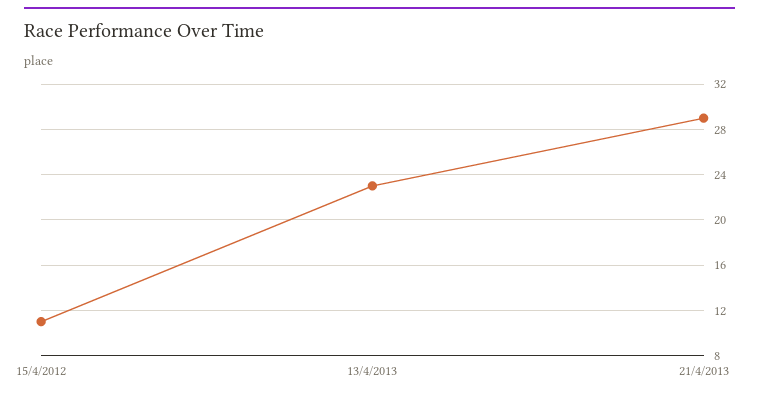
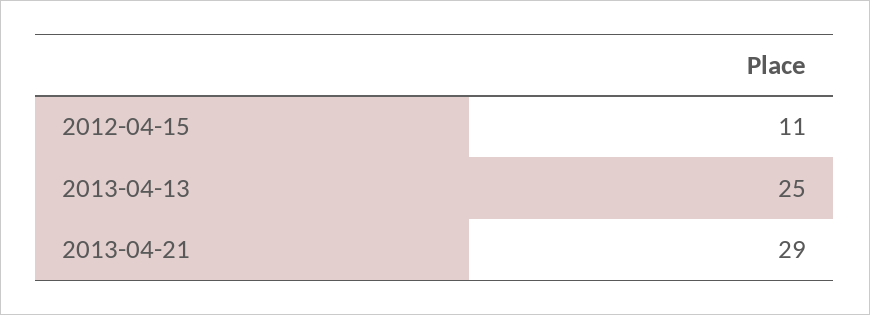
13/4/2013: 23 -> 25

